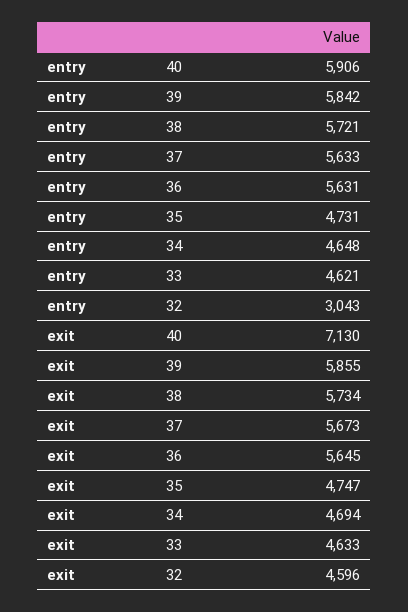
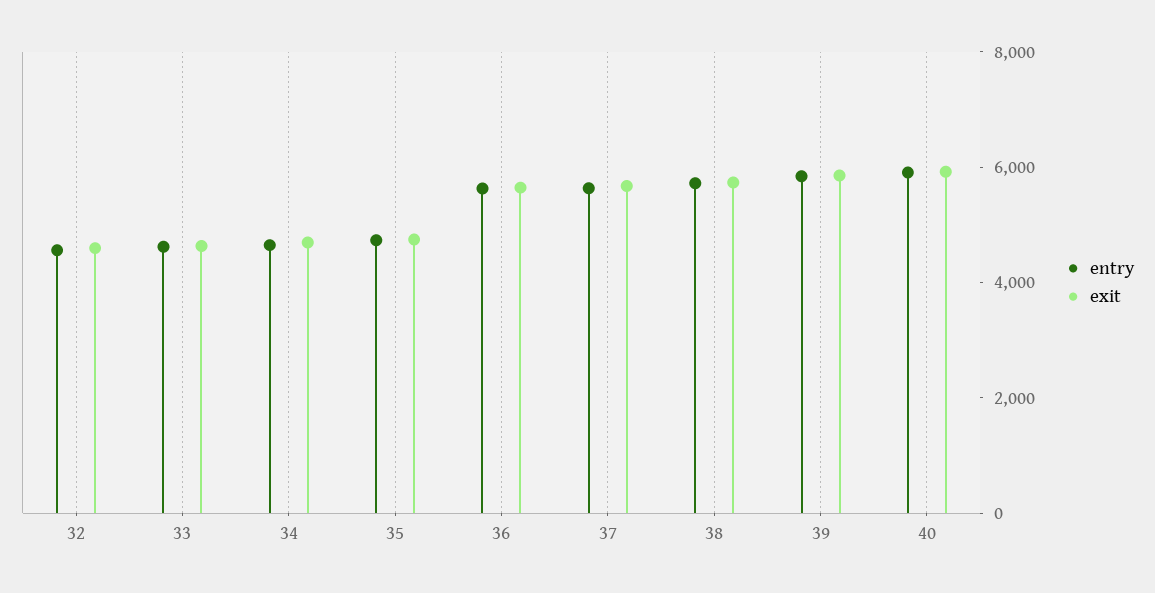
entry, 32: 3043 -> 4500
exit, 40: 7130 -> 6000

